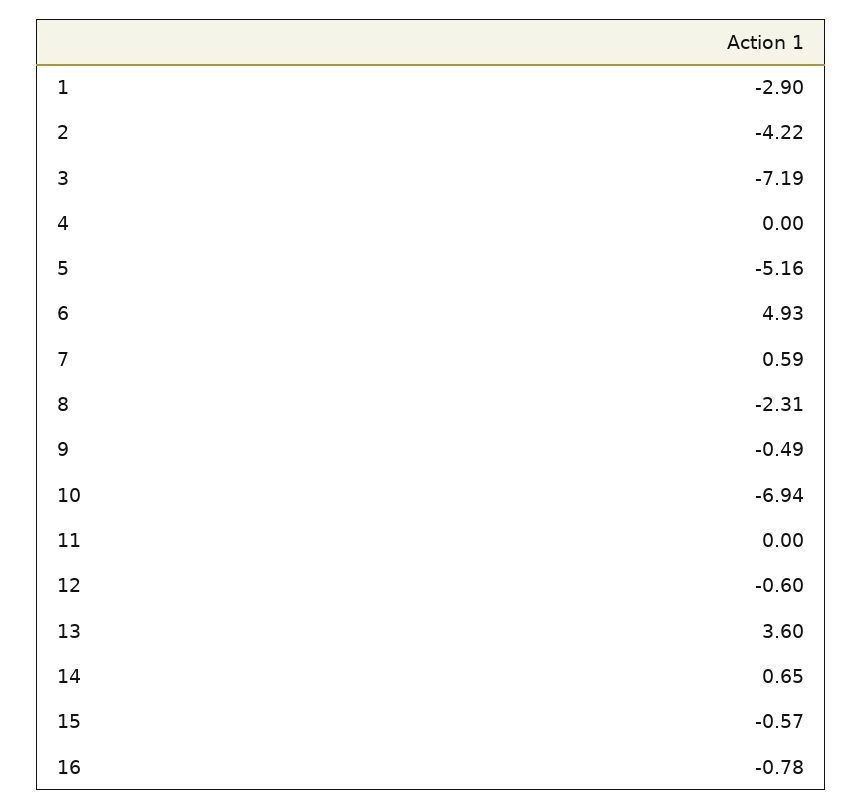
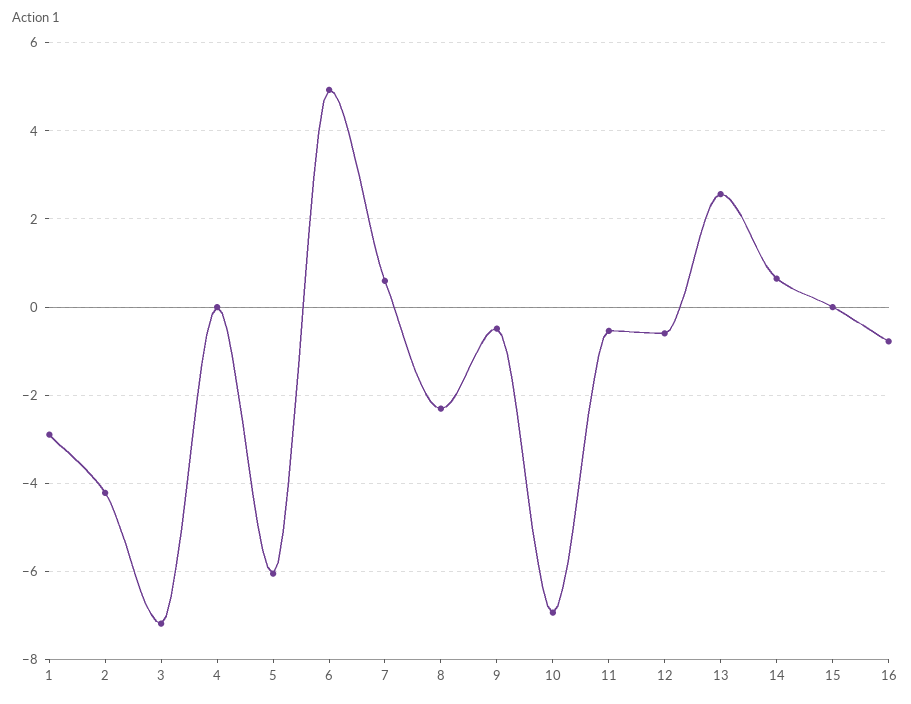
5: -5.16 -> -6
11: 0 -> -0.6
13: 3.6 -> 2.6
15: -0.57 -> 0

